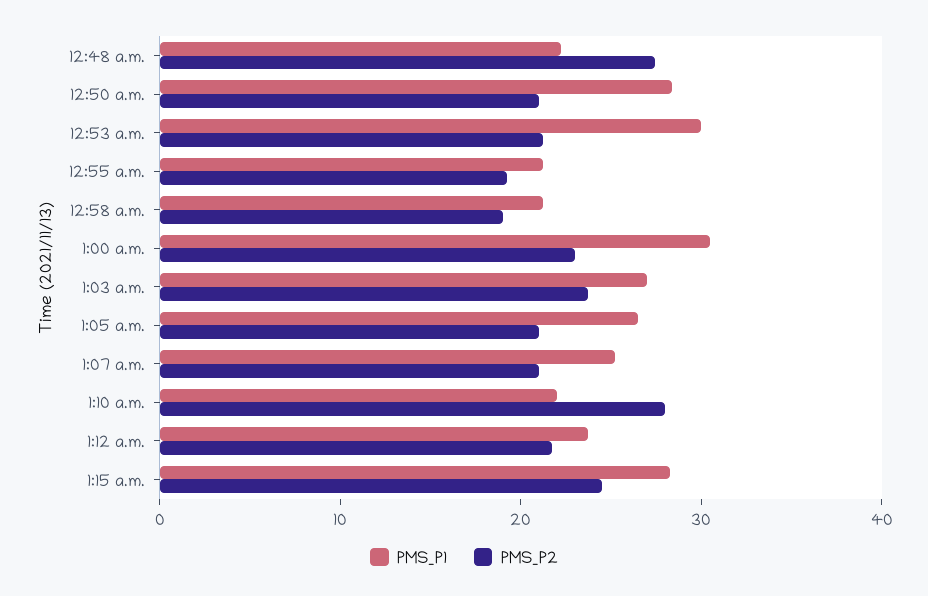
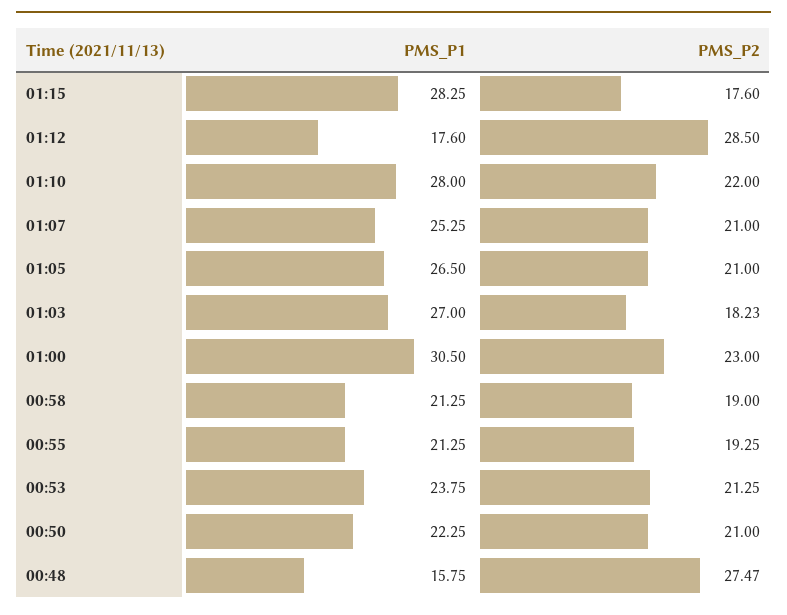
PMS_P1, 12:48 a.m.: 22 -> 15.75
PMS_P1, 12:50 a.m.: 28 -> 22.25
PMS_P1, 12:53 a.m.: 30 -> 23.75
PMS_P2, 1:03 a.m.: 24 -> 18.23
PMS_P1, 1:10 a.m.: 22 -> 28
PMS_P2, 1:10 a.m.: 28 -> 22
PMS_P1, 1:12 a.m.: 24 -> 17.6
PMS_P2, 1:12 a.m.: 22 -> 28.5
PMS_P2, 1:15 a.m.: 24 -> 17.6

